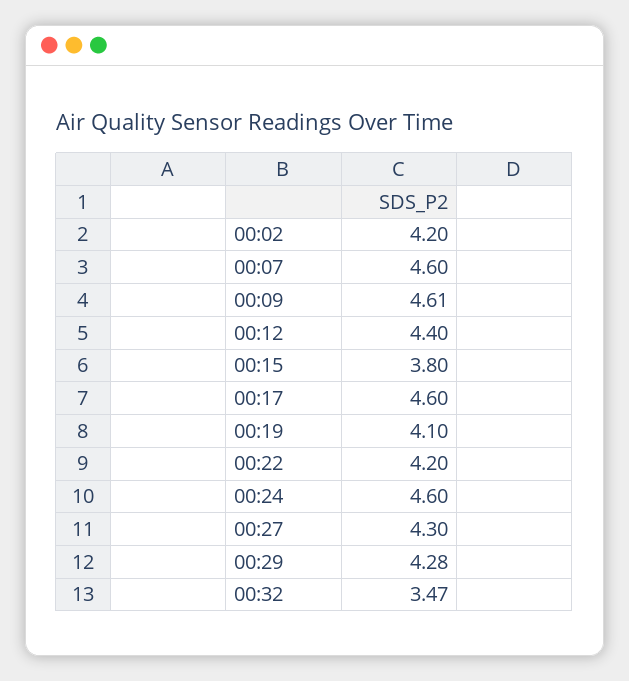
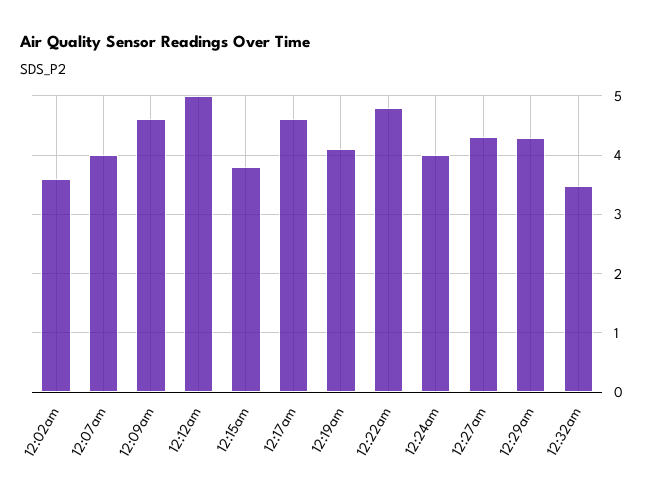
00:02: 4.2 -> 3.6
00:07: 4.6 -> 4
00:12: 4.4 -> 5
00:22: 4.2 -> 4.8
00:24: 4.6 -> 4

